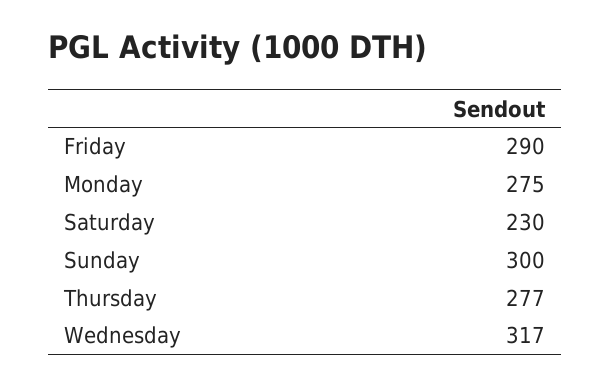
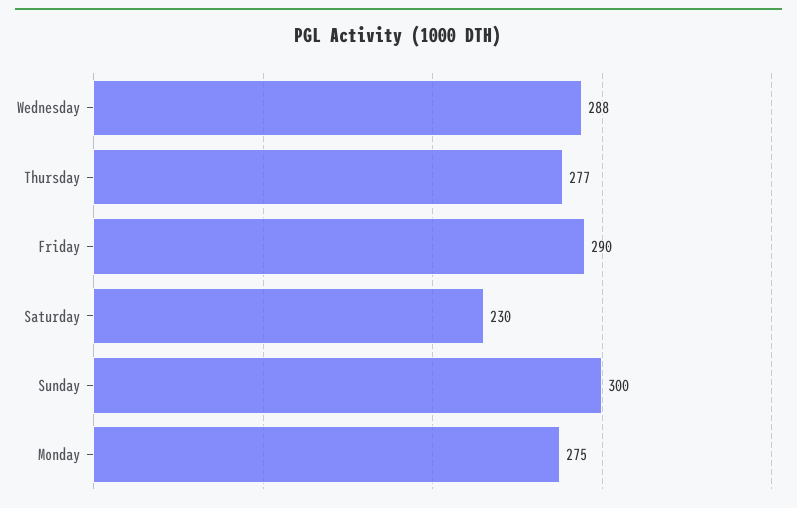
Wednesday: 317 -> 288

